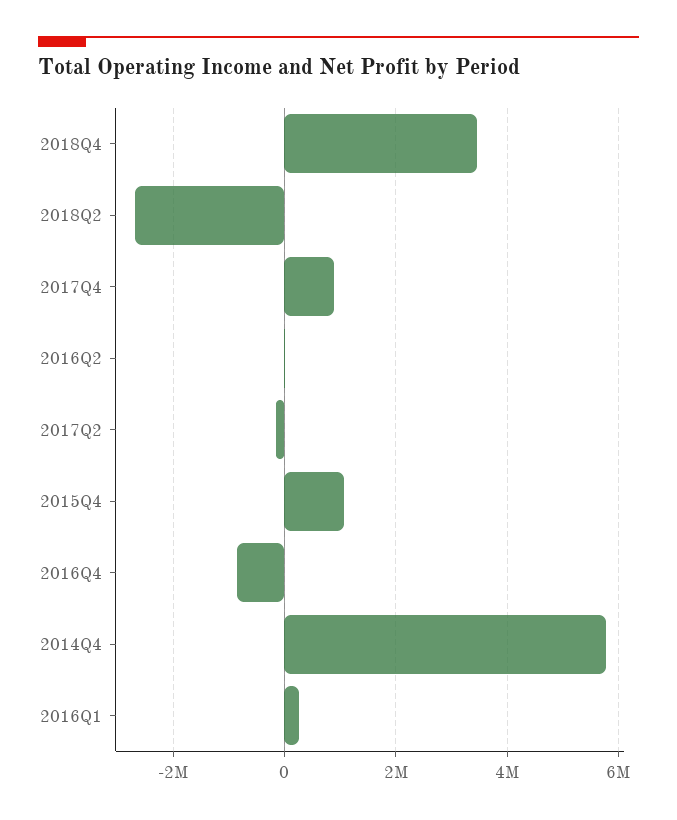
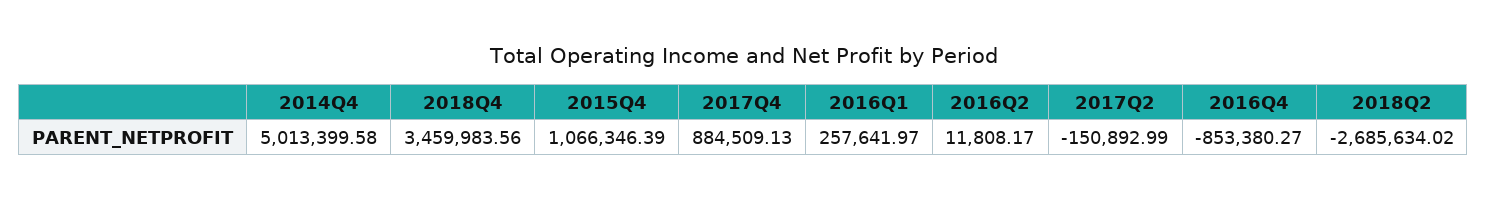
2014Q4: 5800000 -> 5013399.58

